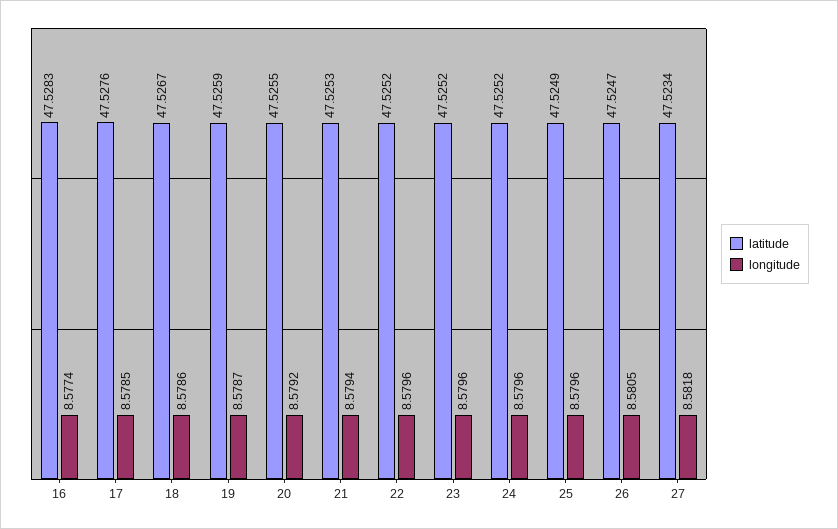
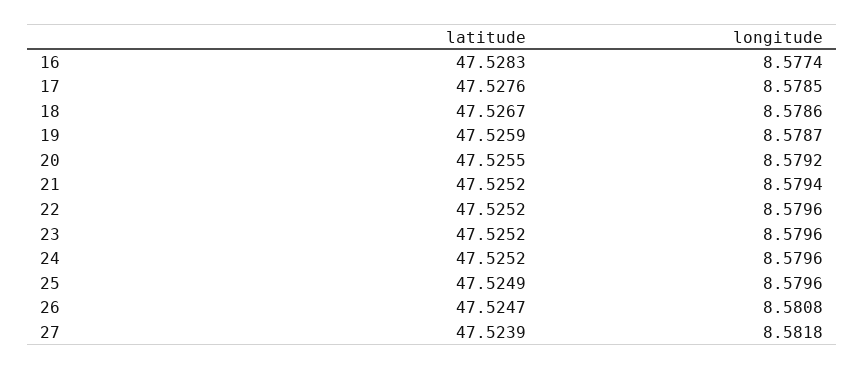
latitude, 21: 47.5253 -> 47.5252
longitude, 26: 8.5805 -> 8.5808
latitude, 27: 47.5234 -> 47.5239

